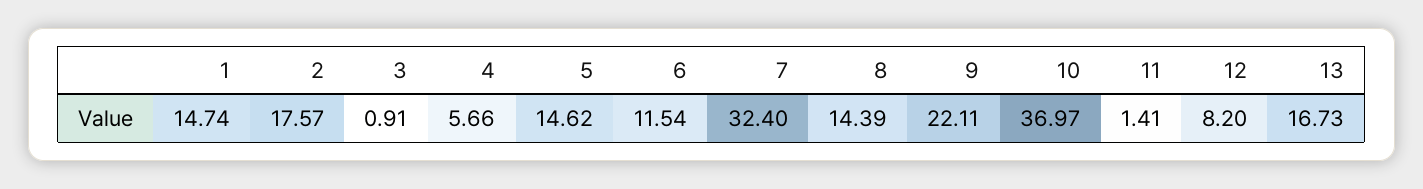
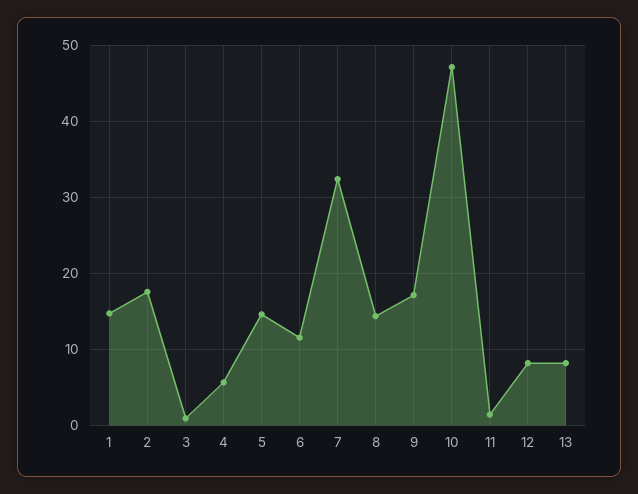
9: 22.11 -> 17
10: 36.97 -> 47
13: 16.73 -> 8

